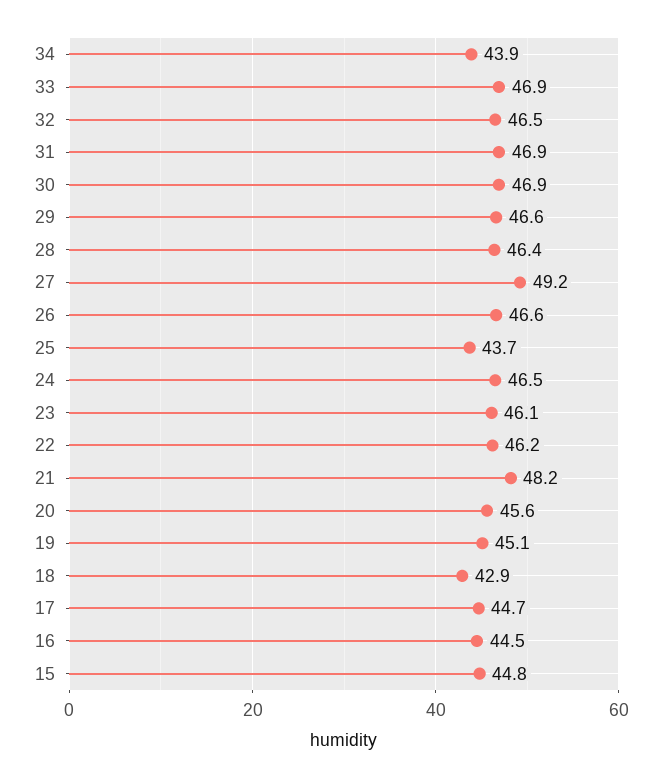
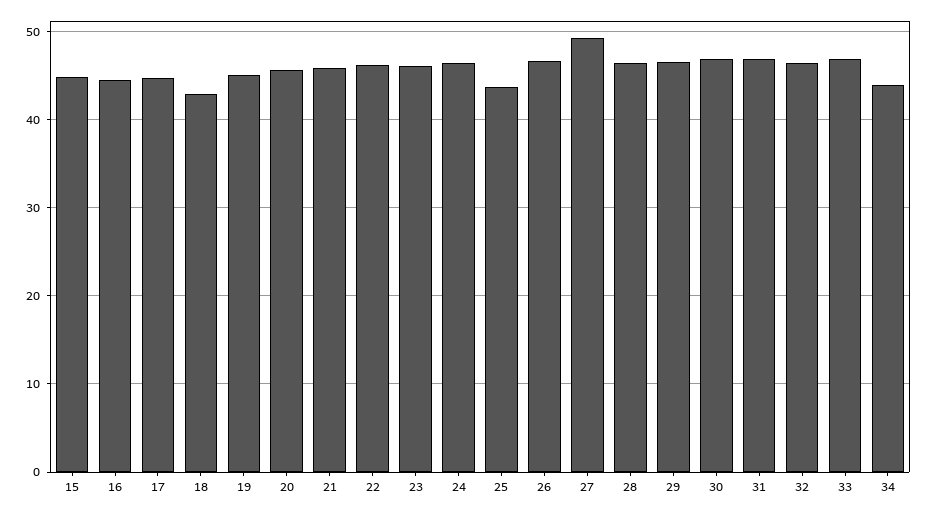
21: 48.2 -> 46

